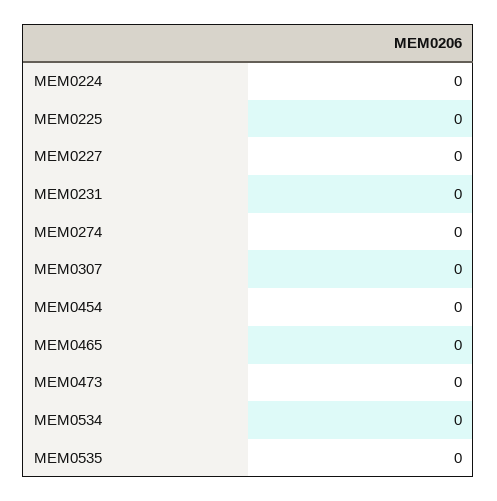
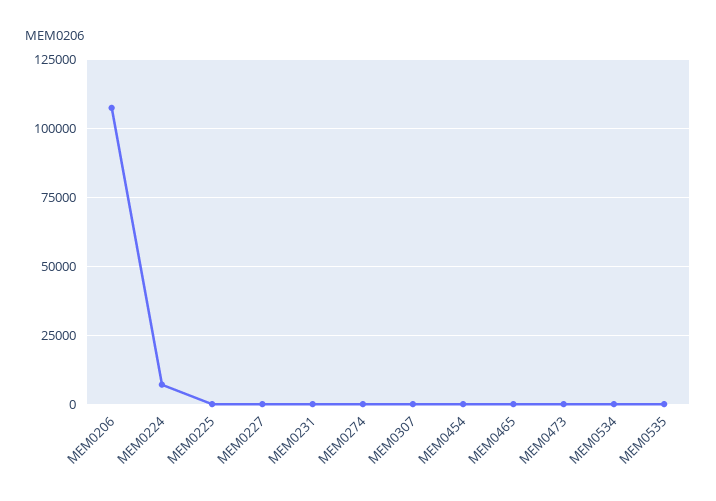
MEM0224: 0 -> 7500
MEM0206: none -> 107500

